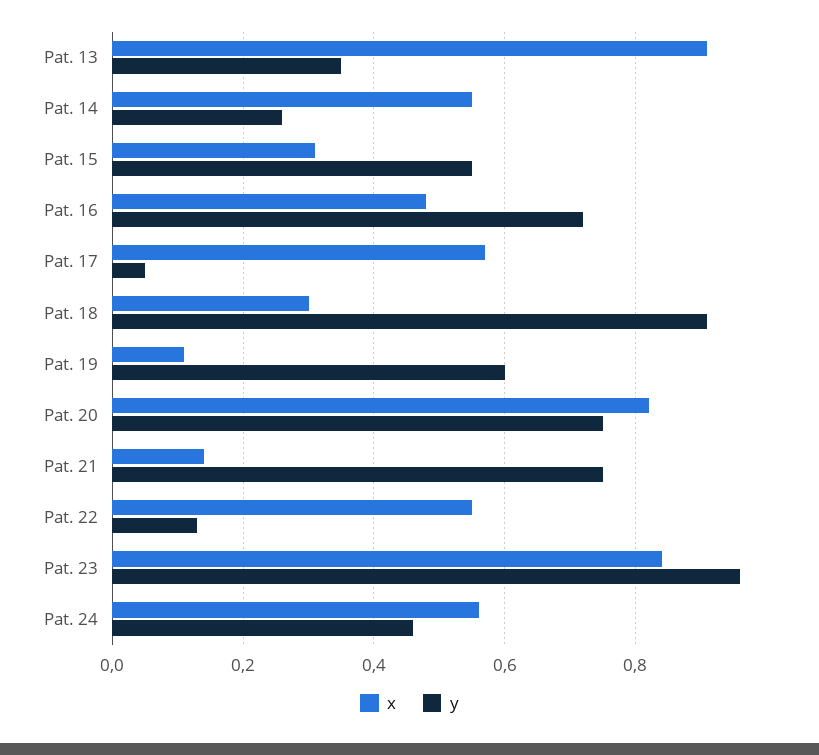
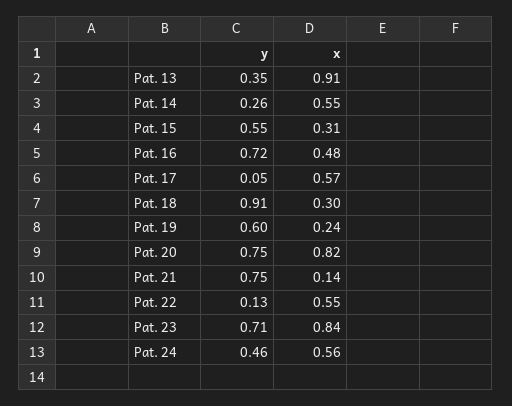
x, Pat. 19: 0.1 -> 0.24
y, Pat. 23: 0.95 -> 0.71

